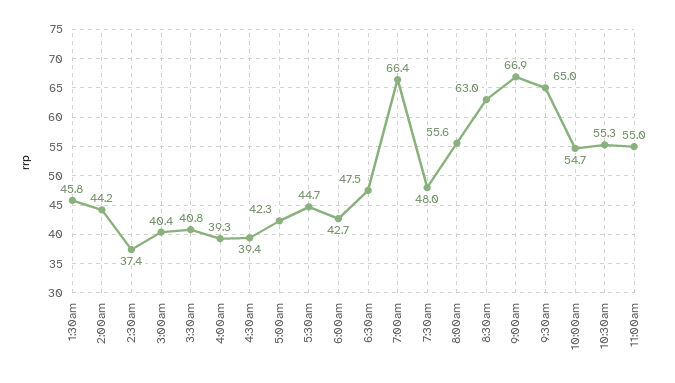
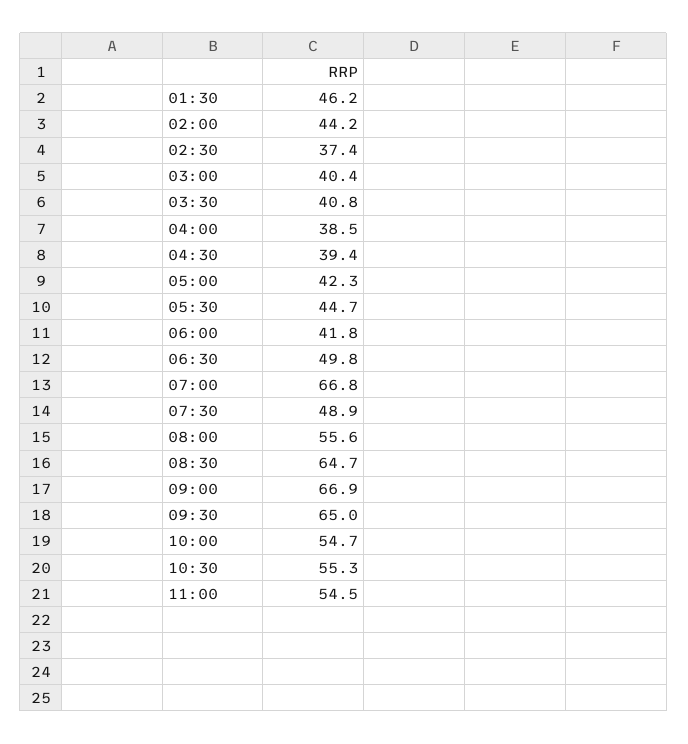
1:30am: 45.8 -> 46.2
4:00am: 39.3 -> 38.5
6:00am: 42.7 -> 41.8
6:30am: 47.5 -> 49.8
7:00am: 66.4 -> 66.8
7:30am: 48 -> 48.9
8:30am: 63 -> 64.7
11:00am: 55 -> 54.5

